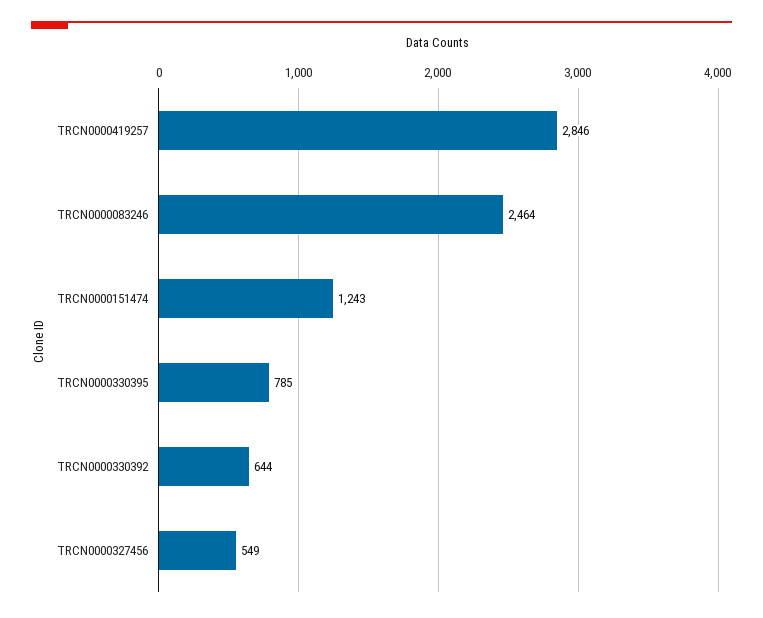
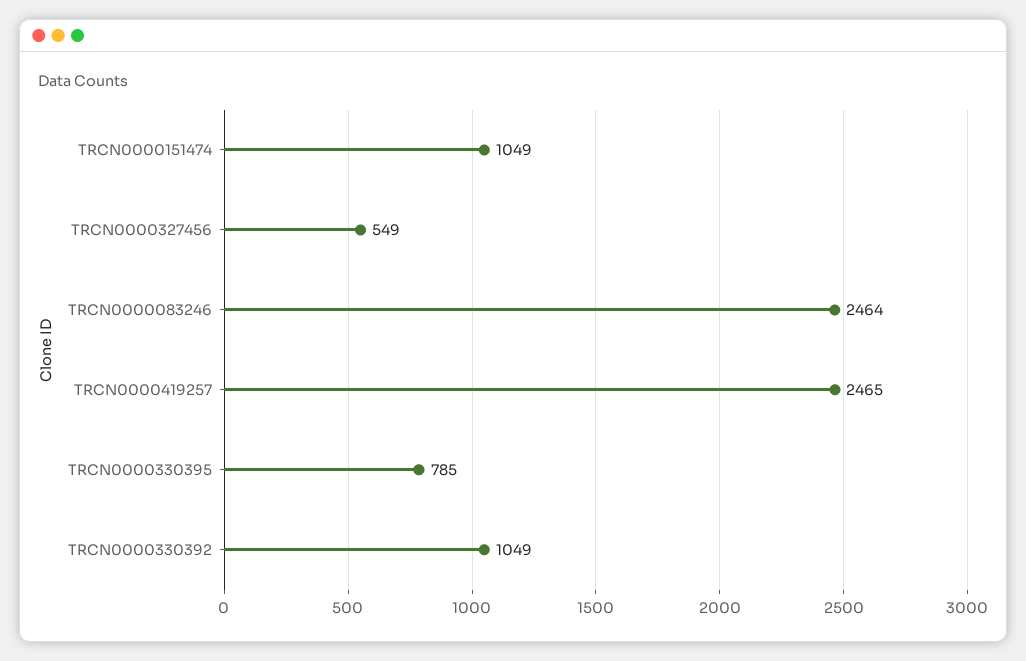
TRCN0000419257: 2846 -> 2465
TRCN0000151474: 1243 -> 1049
TRCN0000330392: 644 -> 1049

